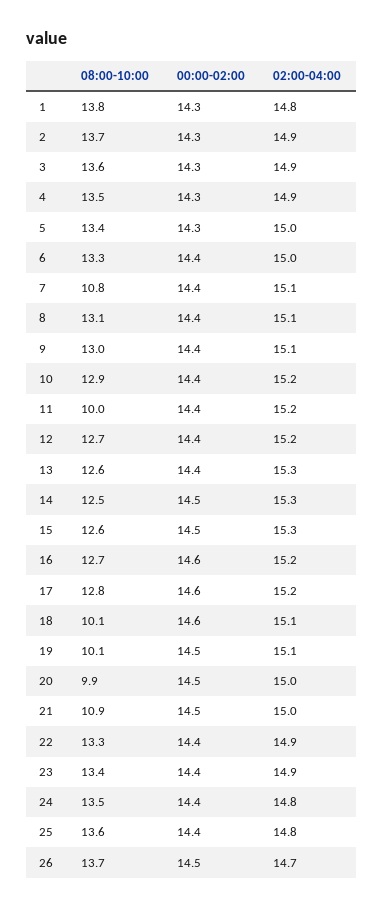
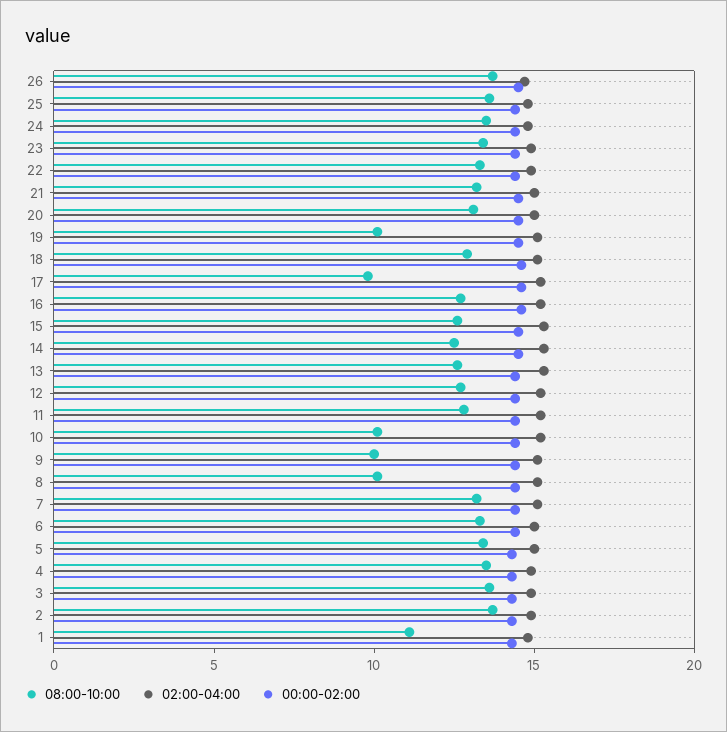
08:00-10:00, 1: 13.8 -> 11
08:00-10:00, 7: 10.8 -> 13
08:00-10:00, 8: 13.1 -> 10
08:00-10:00, 9: 13 -> 10
08:00-10:00, 10: 12.9 -> 10
08:00-10:00, 11: 10 -> 13
08:00-10:00, 17: 12.8 -> 10
08:00-10:00, 18: 10.1 -> 13
08:00-10:00, 20: 9.9 -> 13
08:00-10:00, 21: 10.9 -> 13

